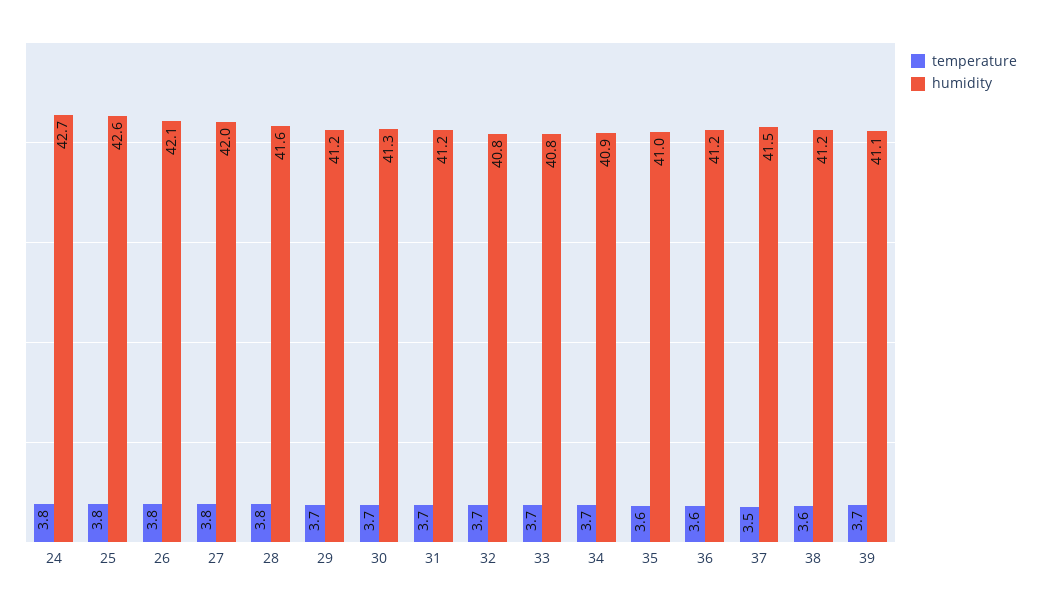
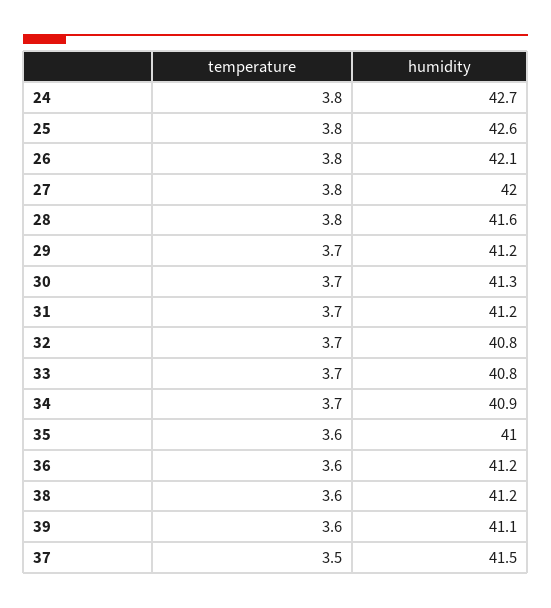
temperature, 39: 3.7 -> 3.6

